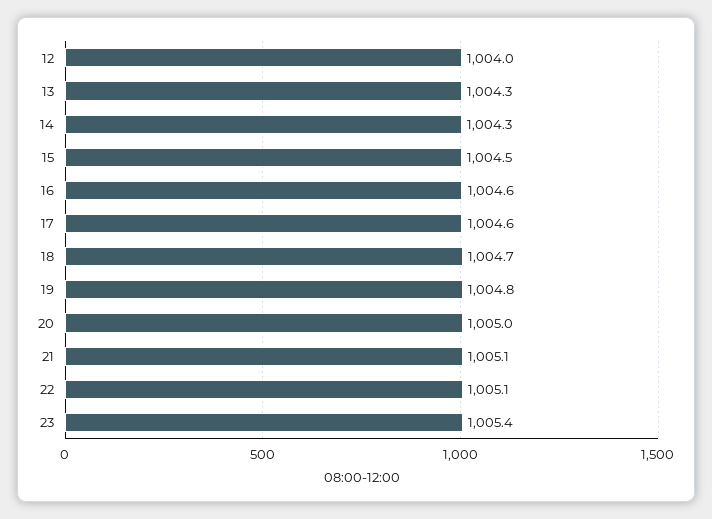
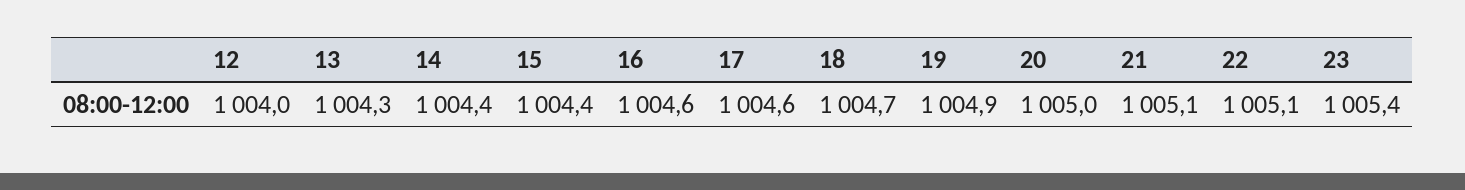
14: 1004.3 -> 1004.4
15: 1004.5 -> 1004.4
19: 1004.8 -> 1004.9

